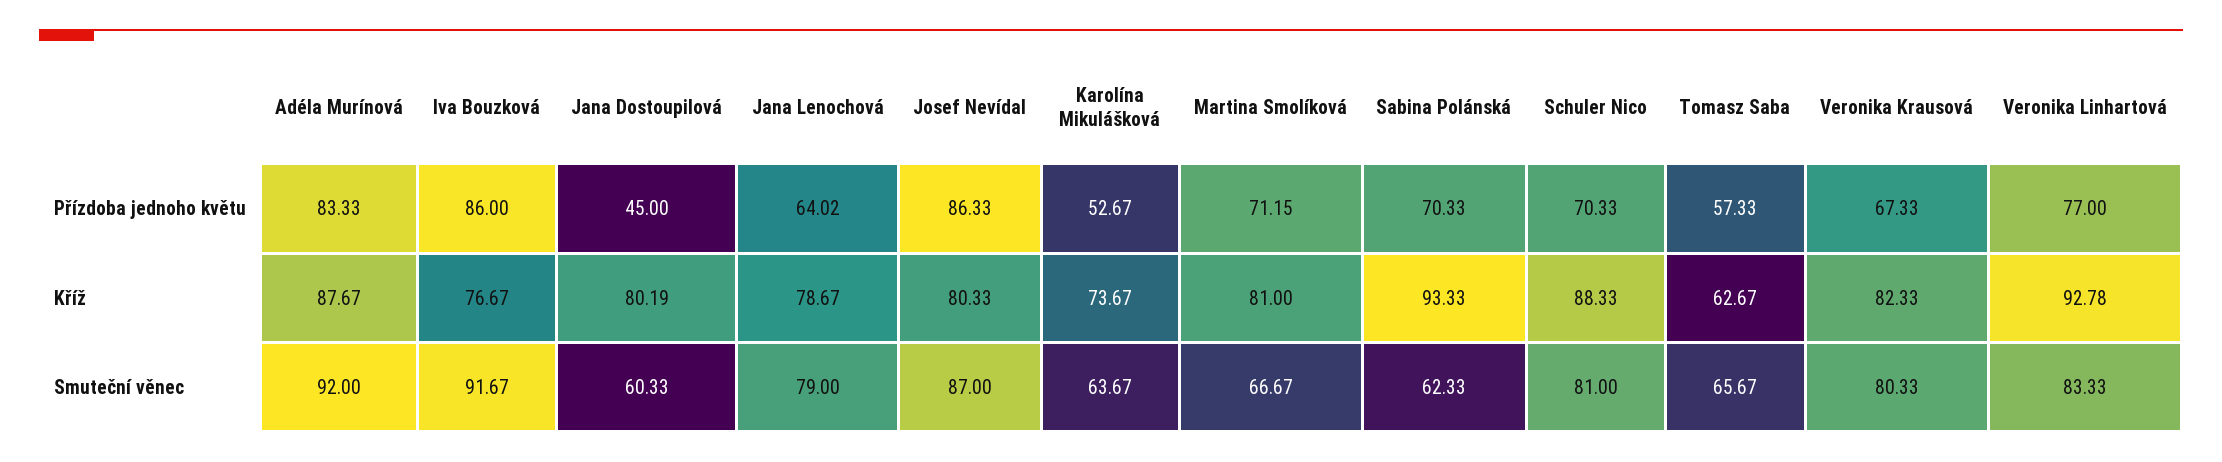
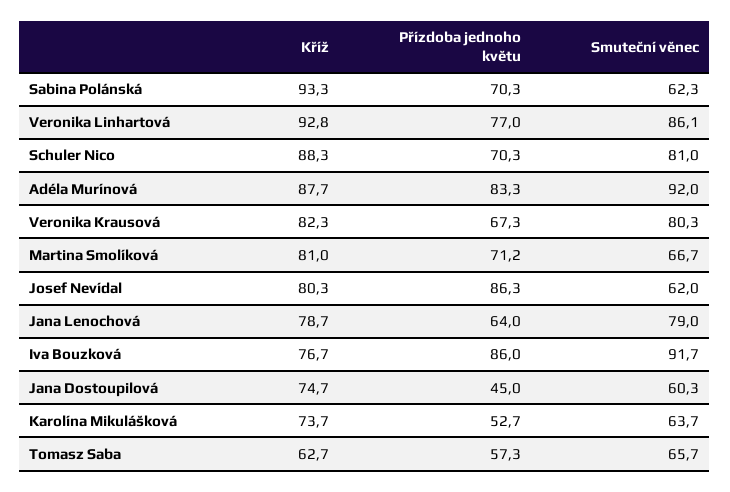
Jana Dostoupilová, Kříž: 80.19 -> 74.7
Josef Nevídal, Smuteční věnec: 87 -> 62
Veronika Linhartová, Smuteční věnec: 83.33 -> 86.1

